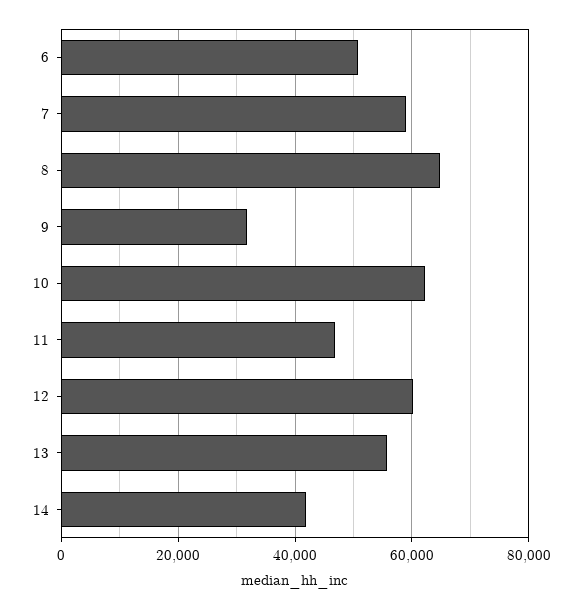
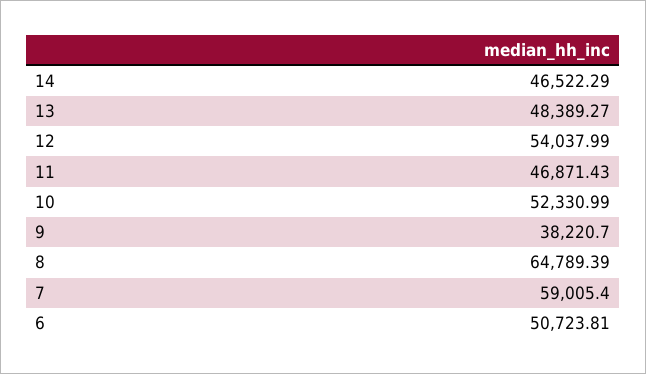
9: 32000 -> 38220.7
10: 62000 -> 52330.99
12: 60000 -> 54037.99
13: 56000 -> 48389.27
14: 42000 -> 46522.29

